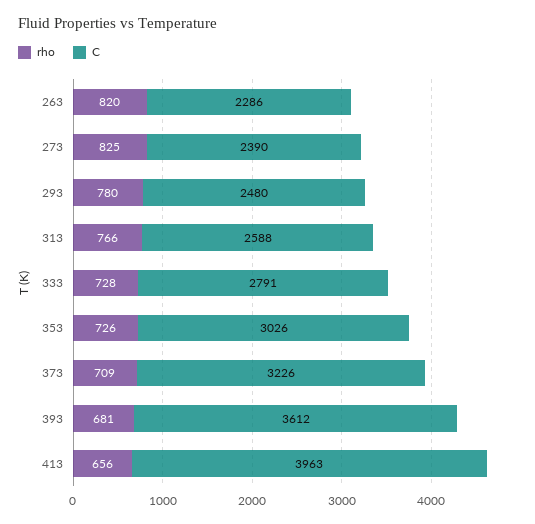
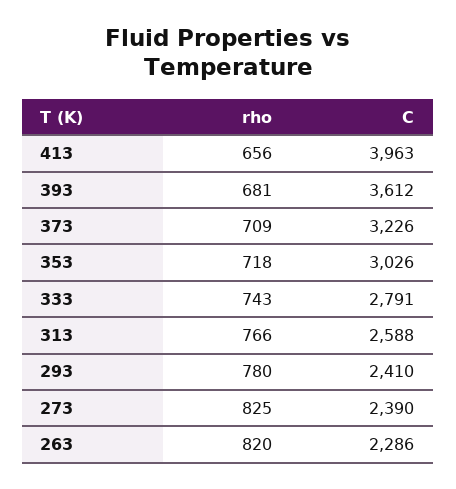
C, 293: 2480 -> 2410
rho, 333: 728 -> 743
rho, 353: 726 -> 718

